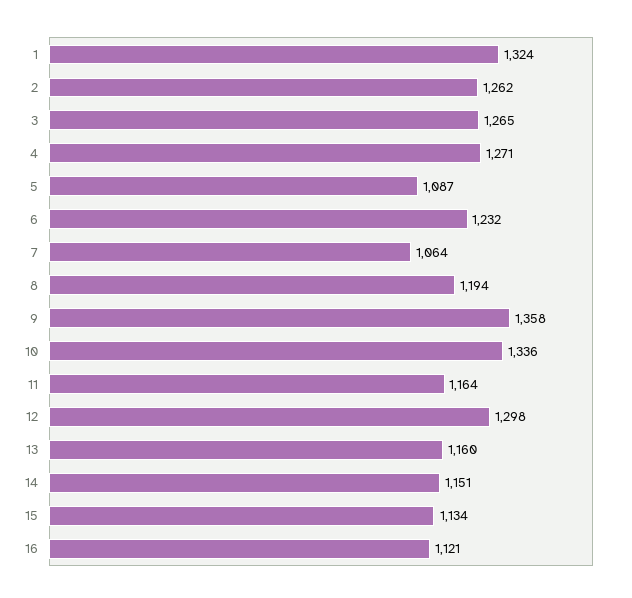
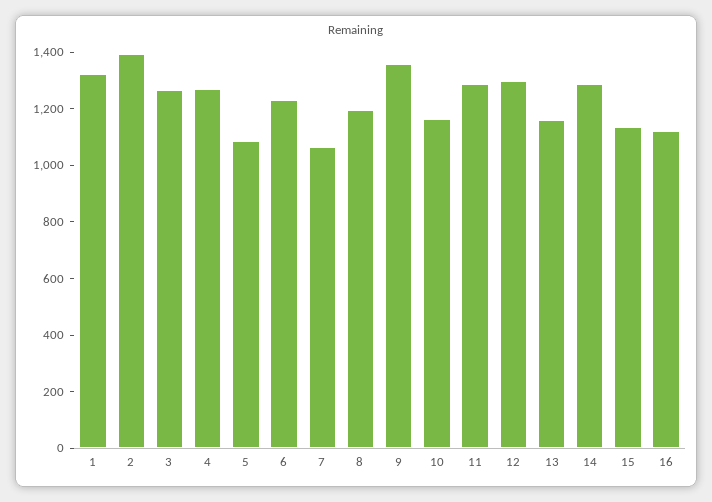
2: 1262 -> 1400
10: 1336 -> 1150
11: 1164 -> 1300
14: 1151 -> 1300

